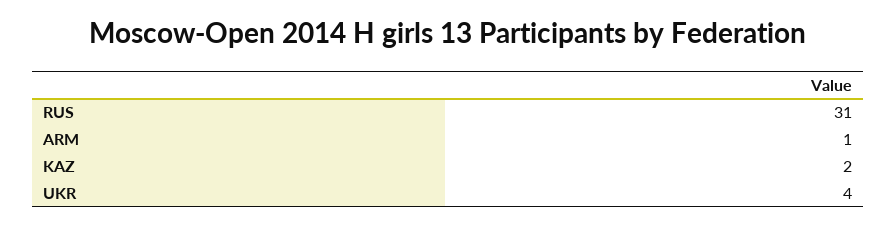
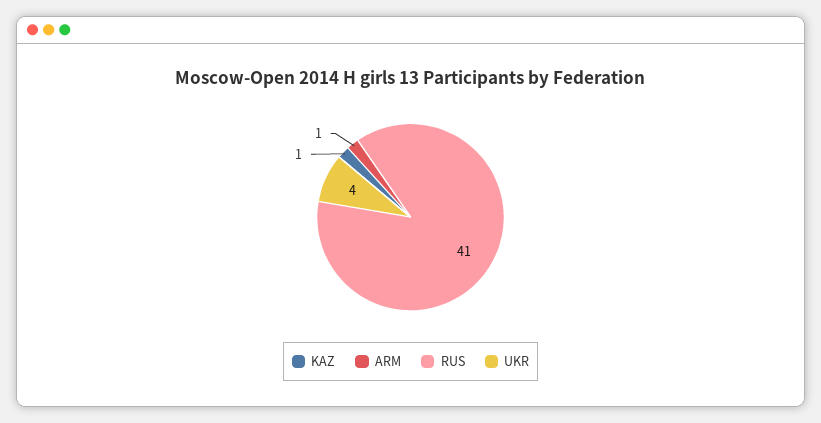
RUS: 31 -> 41
KAZ: 2 -> 1

